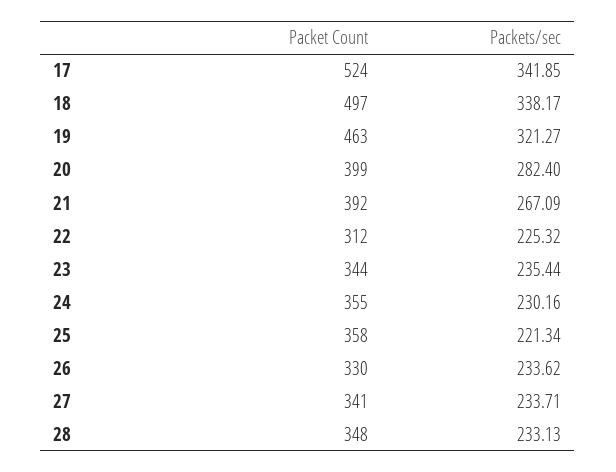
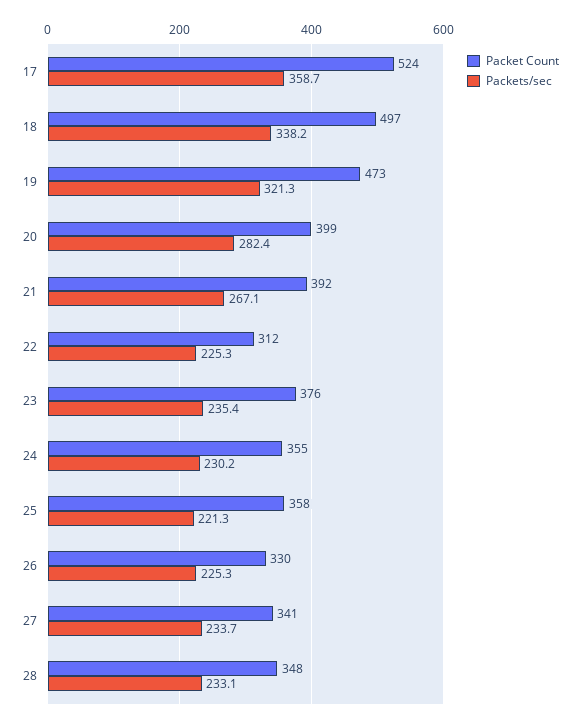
Packets/sec, 17: 341.85 -> 358.7
Packet Count, 19: 463 -> 473
Packet Count, 23: 344 -> 376
Packets/sec, 26: 233.62 -> 225.3

